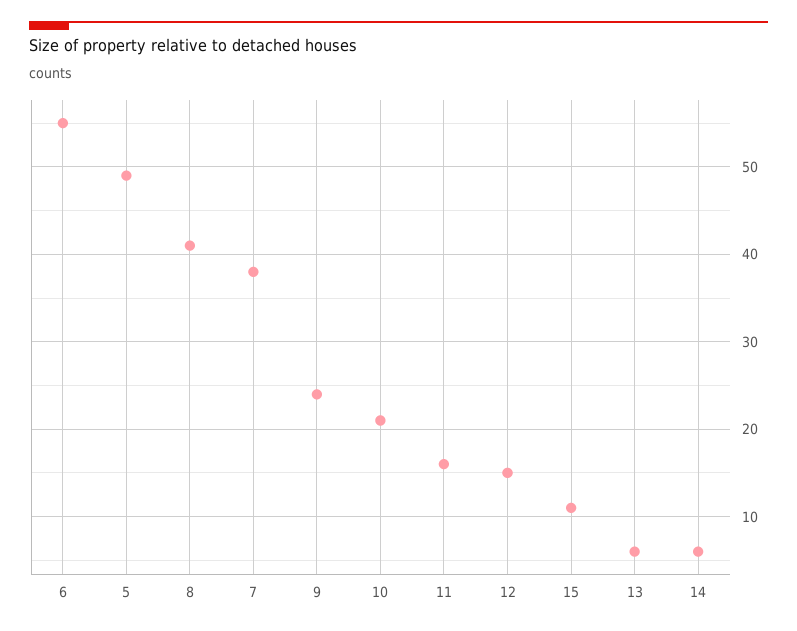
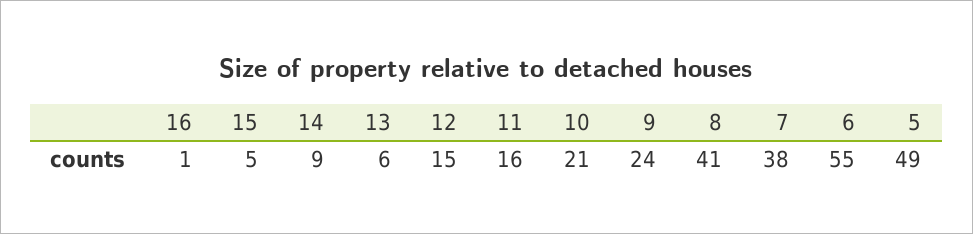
15: 11 -> 5
14: 6 -> 9
16: none -> 1

